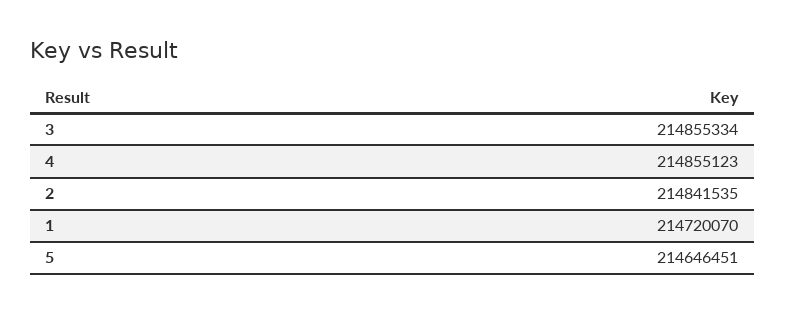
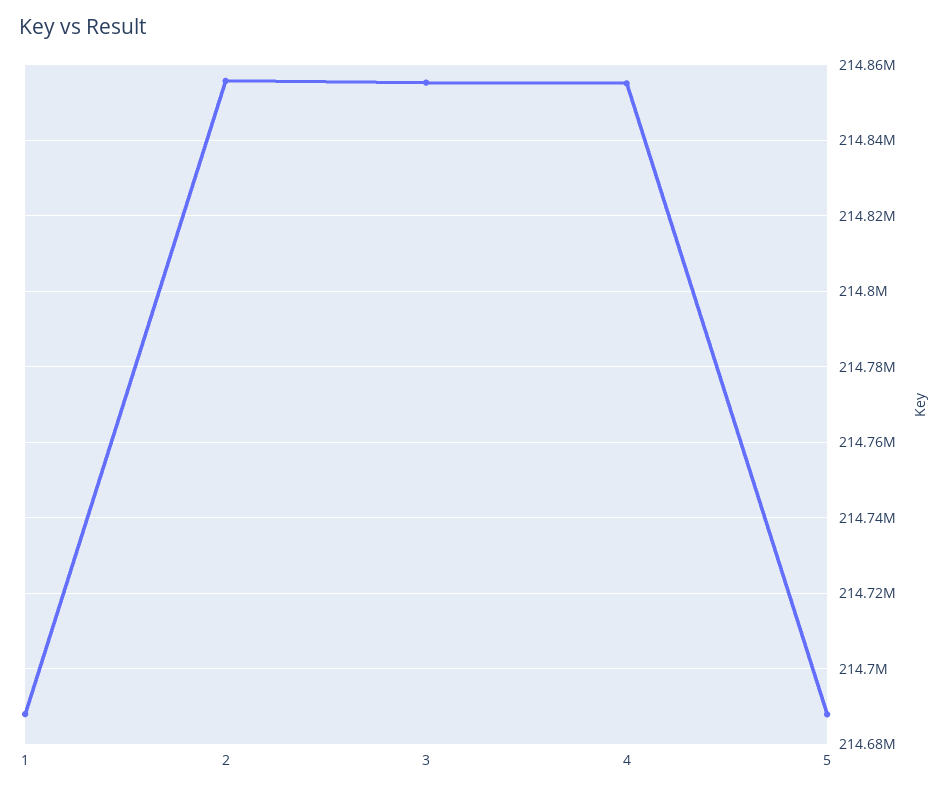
2: 214841535 -> 214856000
1: 214720070 -> 214688000
5: 214646451 -> 214688000

